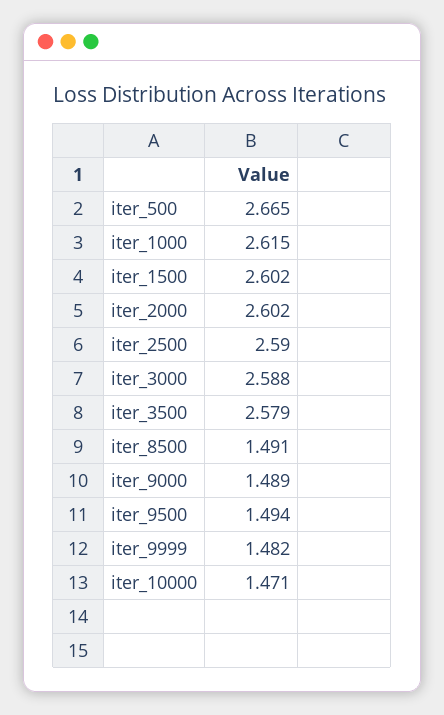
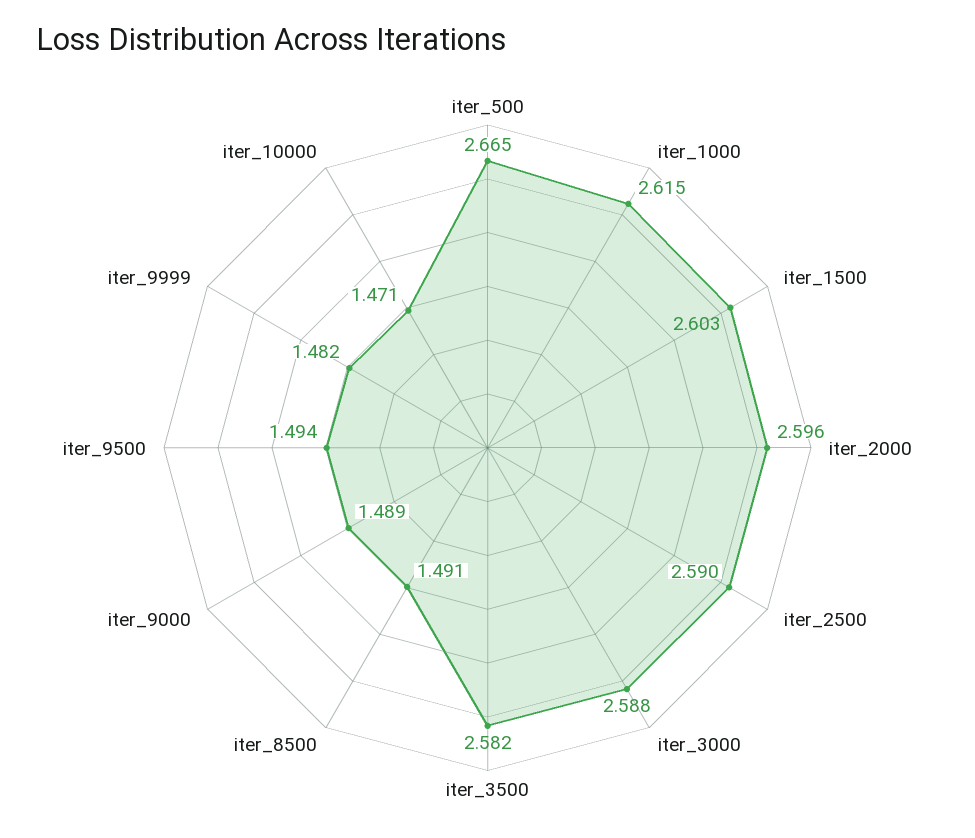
iter_1500: 2.602 -> 2.603
iter_2000: 2.602 -> 2.596
iter_3500: 2.579 -> 2.582

